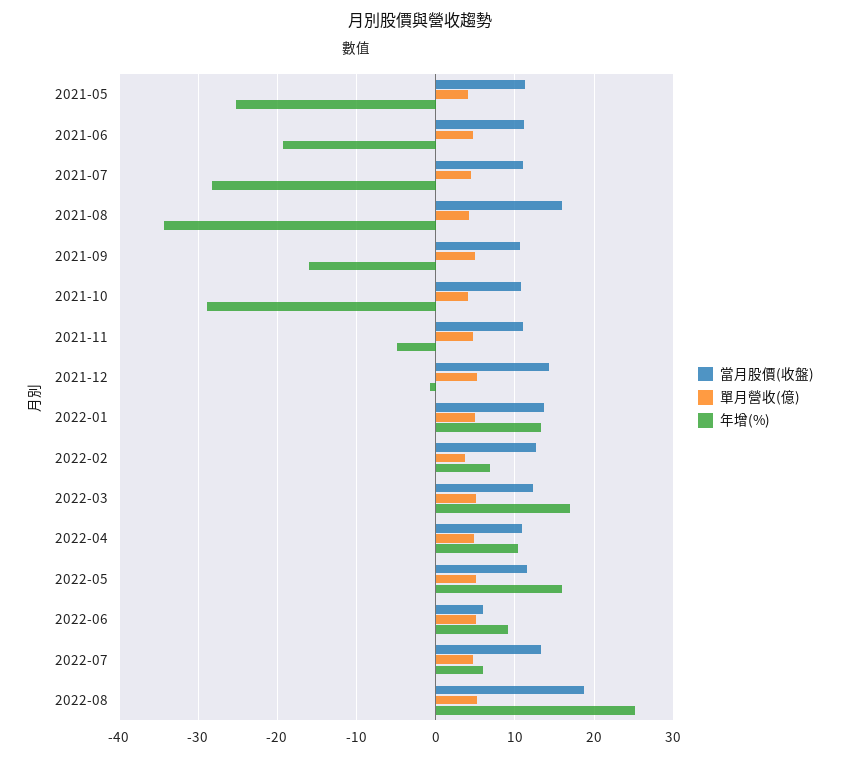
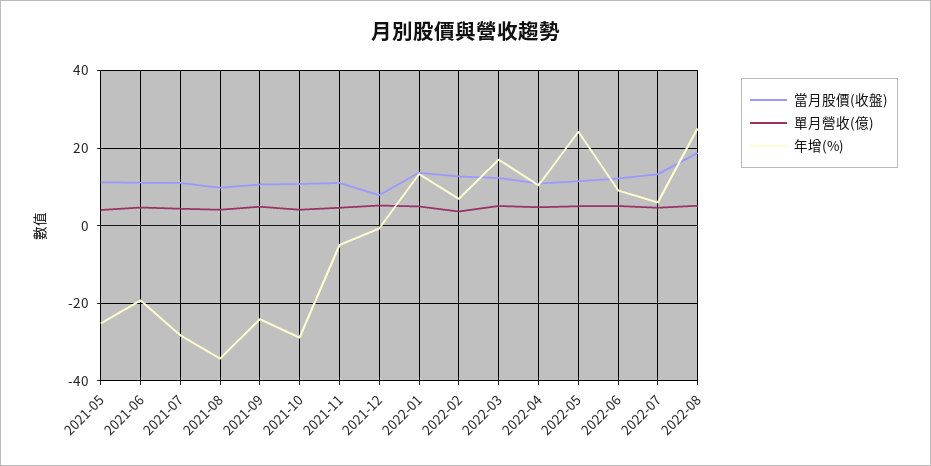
當月股價(收盤), 2021-08: 16 -> 10
年增(%), 2021-09: -16 -> -24
當月股價(收盤), 2021-12: 14 -> 8
年增(%), 2022-05: 16 -> 24
當月股價(收盤), 2022-06: 6 -> 12

